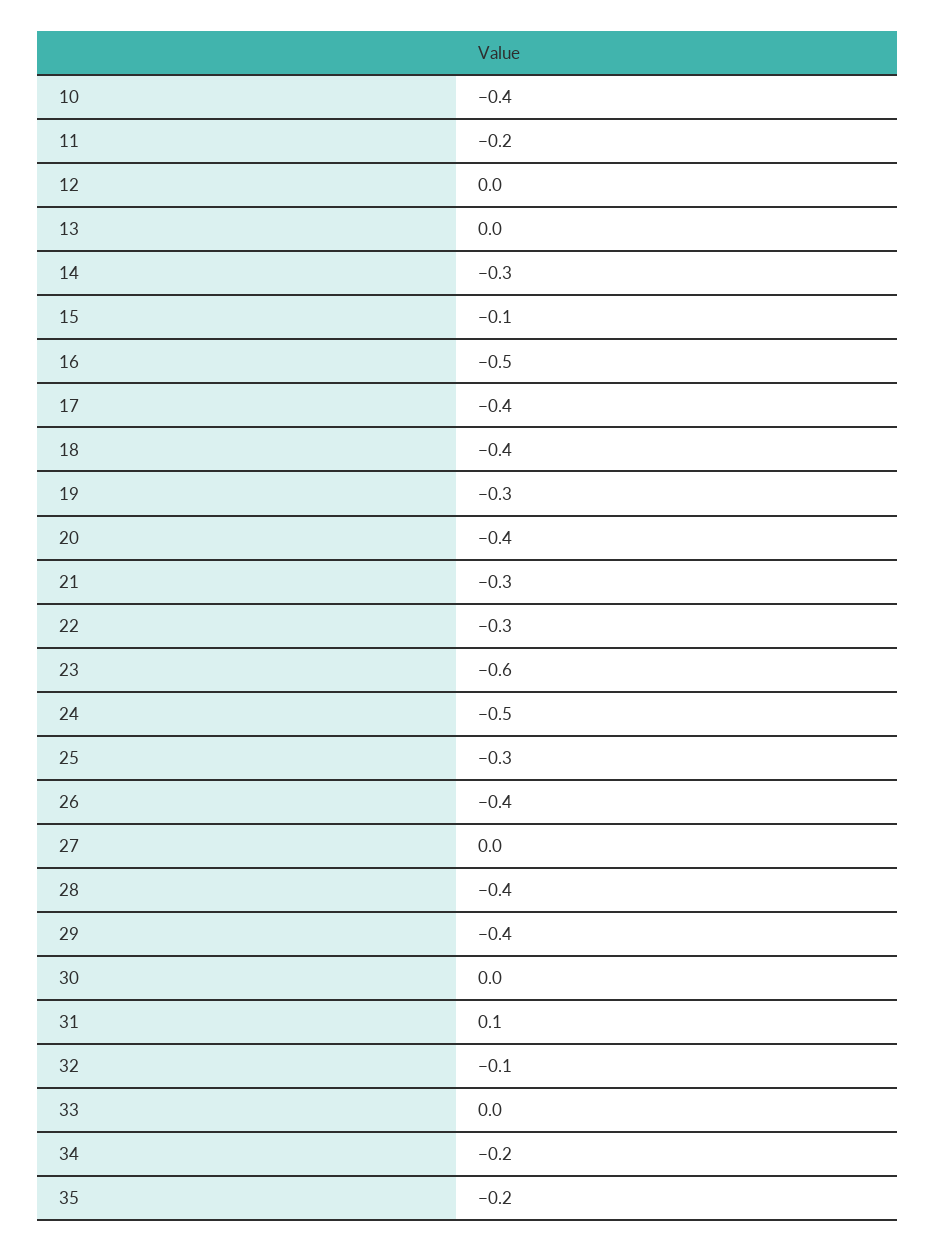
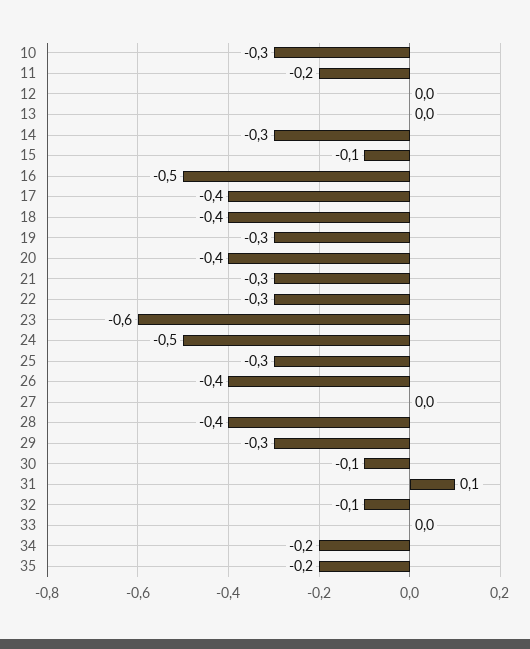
10: -0.4 -> -0.3
29: -0.4 -> -0.3
30: 0 -> -0.1

